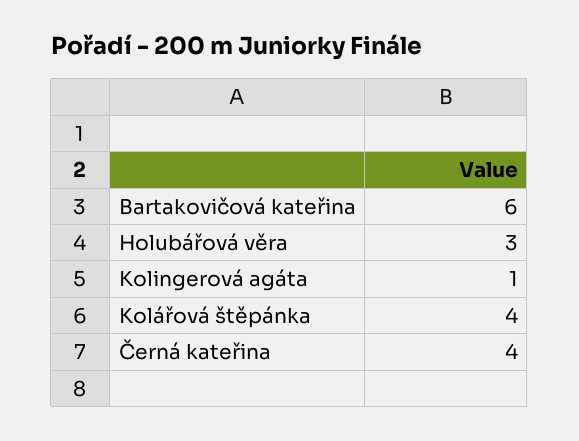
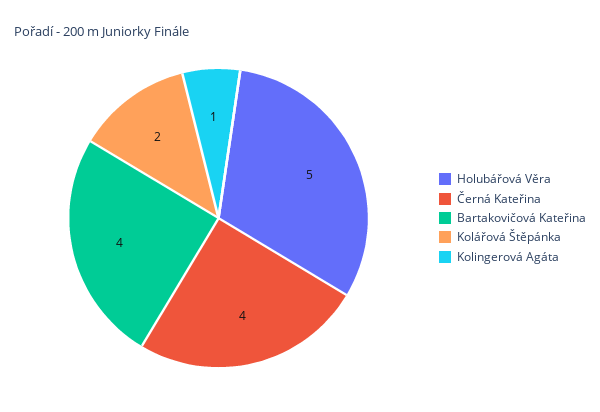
Bartakovičová kateřina: 6 -> 4
Holubářová věra: 3 -> 5
Kolářová štěpánka: 4 -> 2

